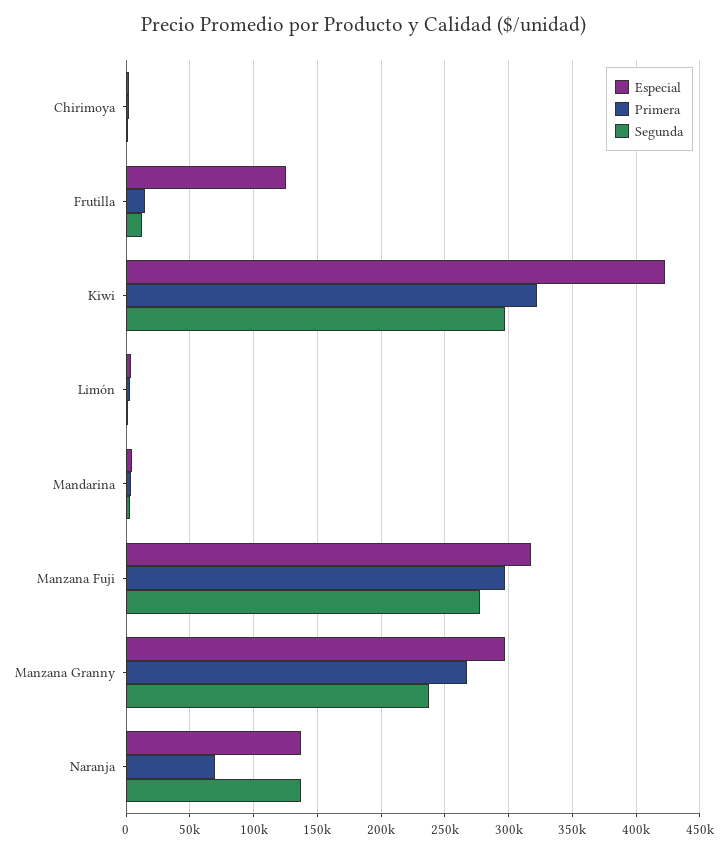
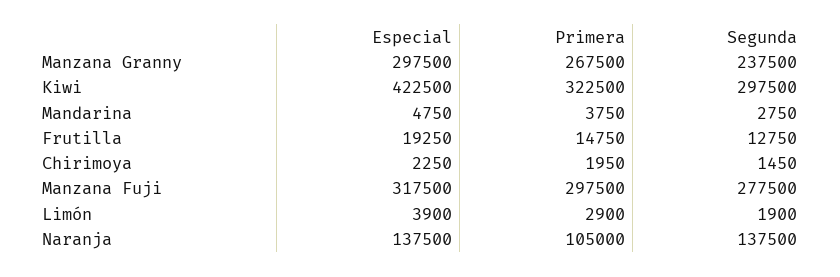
Especial, Frutilla: 125000 -> 19250
Primera, Naranja: 70000 -> 105000

